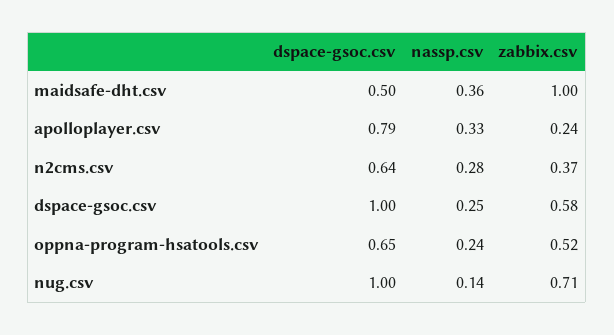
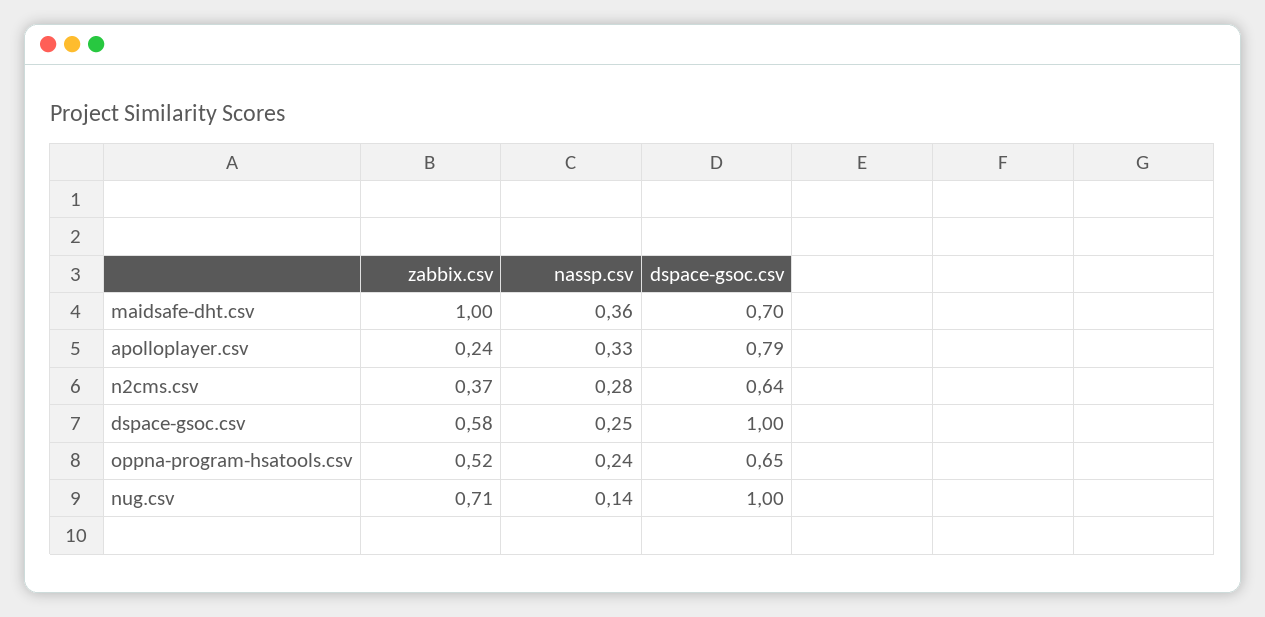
dspace-gsoc.csv, maidsafe-dht.csv: 0.5 -> 0.7

